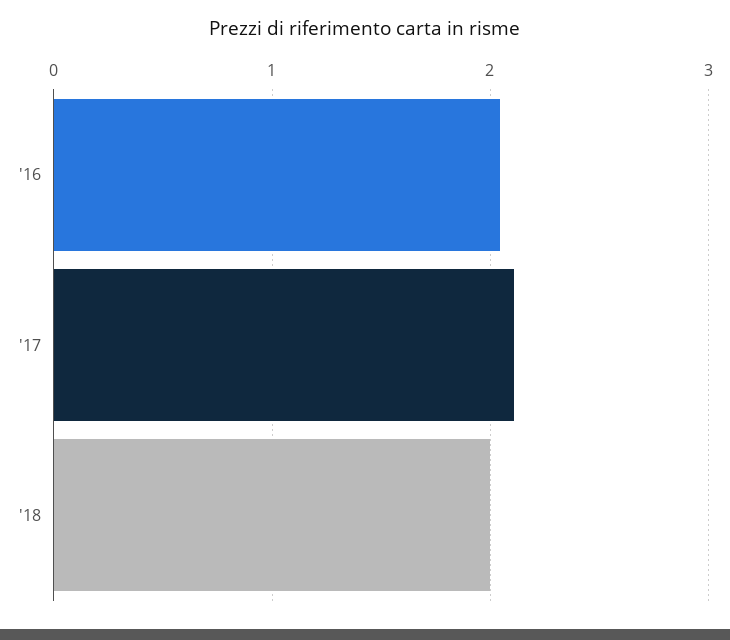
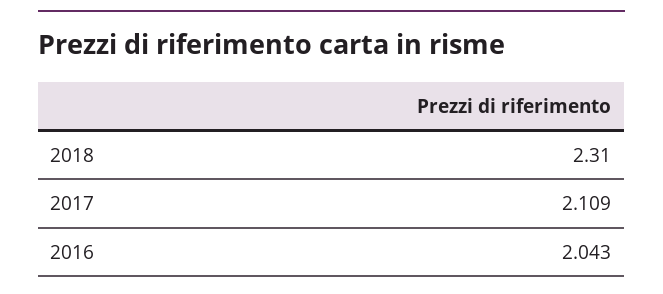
'18: 2 -> 2.31

